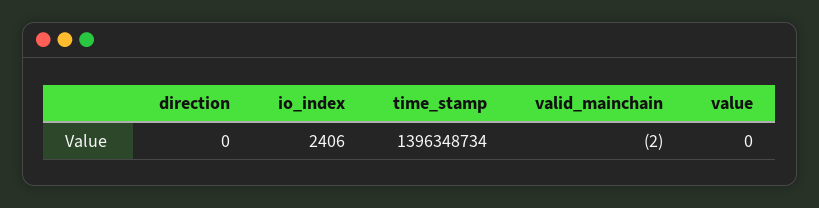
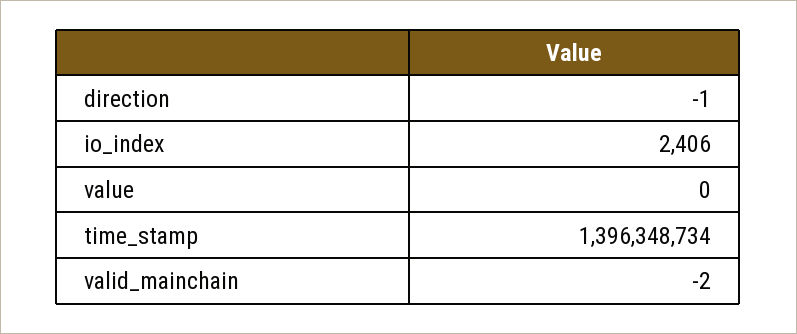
direction: 0 -> -1

